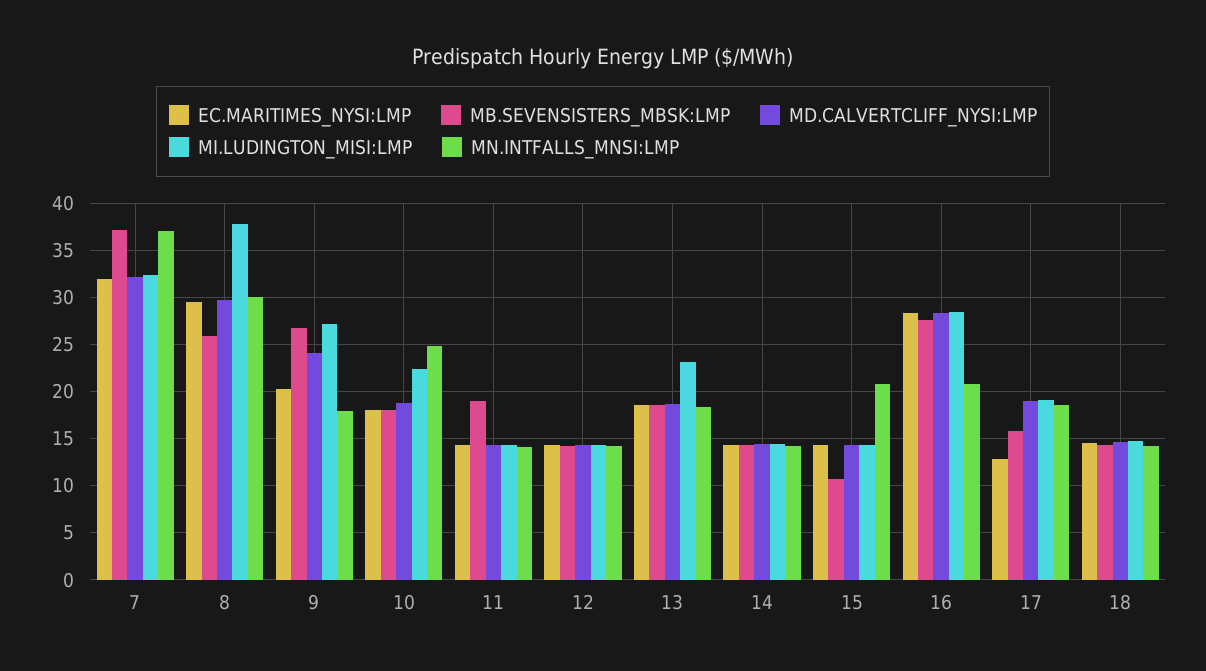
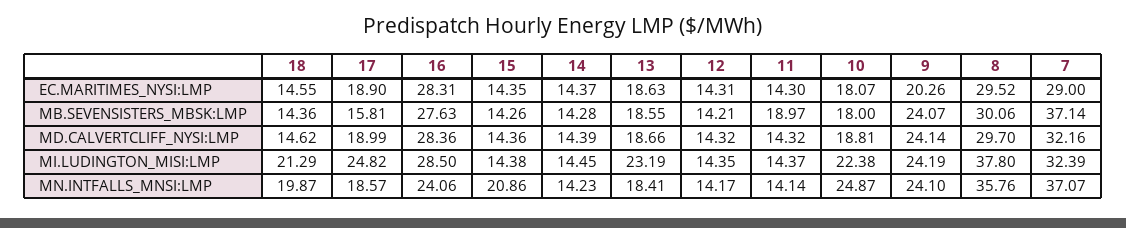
EC.MARITIMES_NYSI:LMP, 7: 32 -> 29
MB.SEVENSISTERS_MBSK:LMP, 8: 26 -> 30.06
MN.INTFALLS_MNSI:LMP, 8: 30 -> 35.76
MB.SEVENSISTERS_MBSK:LMP, 9: 27 -> 24.07
MI.LUDINGTON_MISI:LMP, 9: 27 -> 24.19
MN.INTFALLS_MNSI:LMP, 9: 18 -> 24.1
MB.SEVENSISTERS_MBSK:LMP, 15: 11 -> 14.26
MN.INTFALLS_MNSI:LMP, 16: 21 -> 24.06
EC.MARITIMES_NYSI:LMP, 17: 13 -> 18.9
MI.LUDINGTON_MISI:LMP, 17: 19 -> 24.82
MI.LUDINGTON_MISI:LMP, 18: 15 -> 21.29
MN.INTFALLS_MNSI:LMP, 18: 14 -> 19.87

